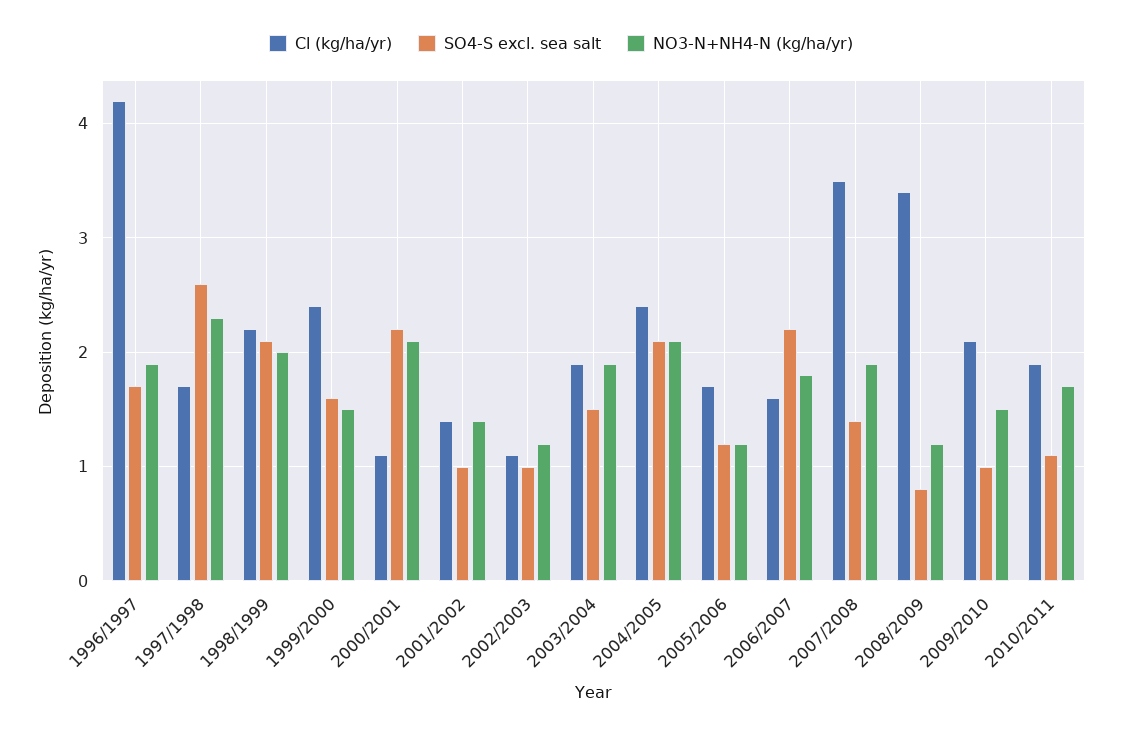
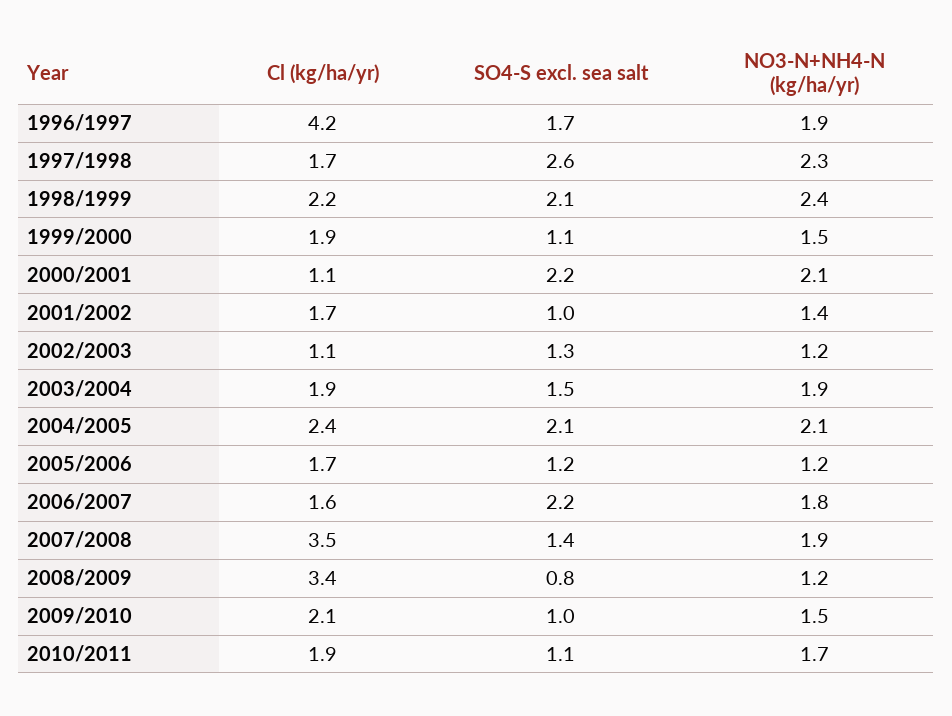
NO3-N+NH4-N (kg/ha/yr), 1998/1999: 2 -> 2.4
Cl (kg/ha/yr), 1999/2000: 2.4 -> 1.9
SO4-S excl. sea salt, 1999/2000: 1.6 -> 1.1
Cl (kg/ha/yr), 2001/2002: 1.4 -> 1.7
SO4-S excl. sea salt, 2002/2003: 1 -> 1.3

